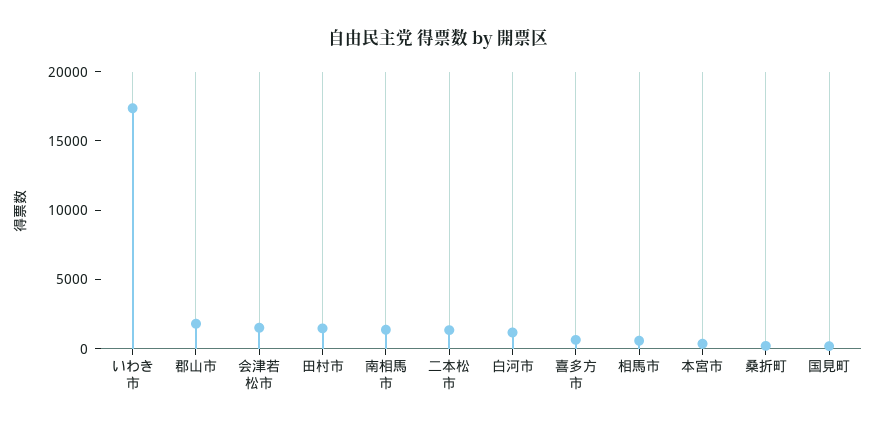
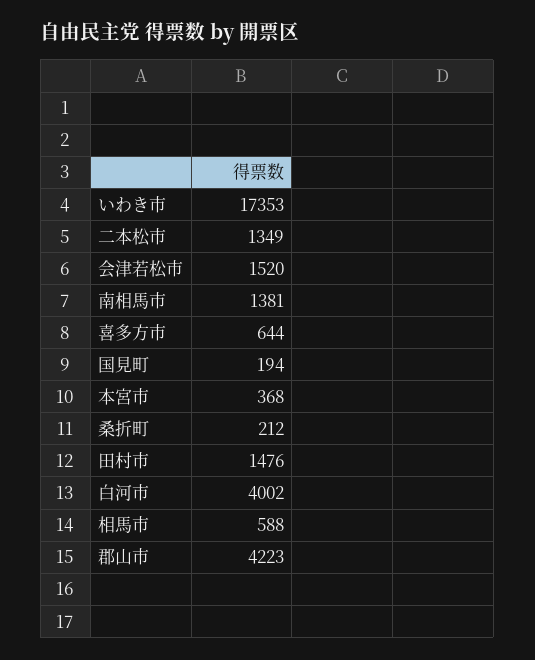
郡山市: 2000 -> 4223
白河市: 1000 -> 4002

